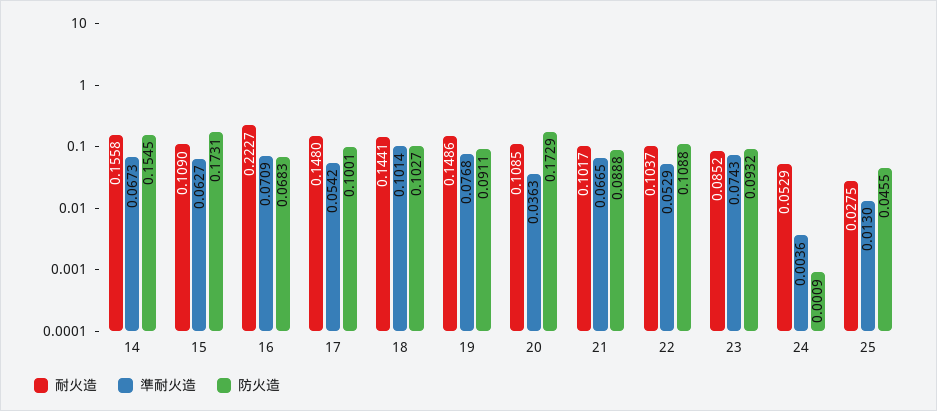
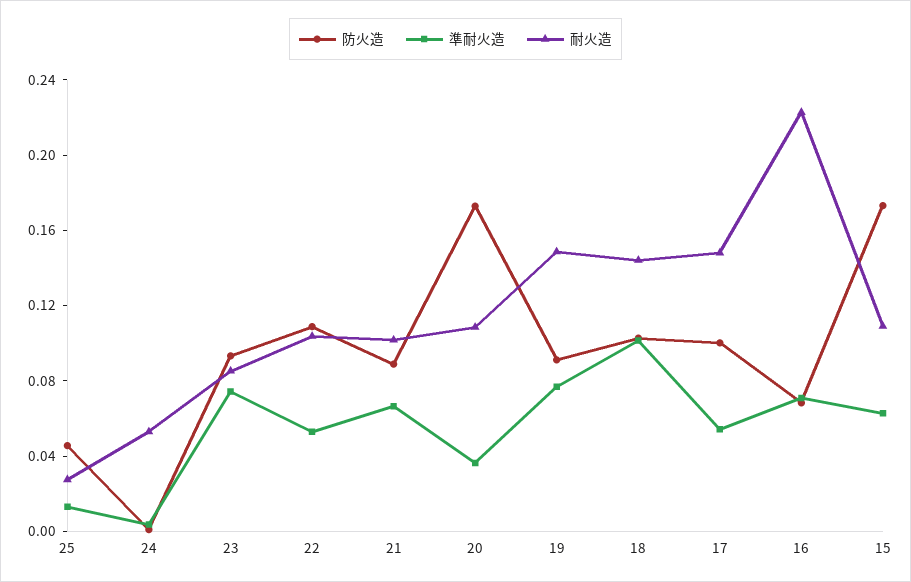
耐火造, 14: 0.1558 -> none
準耐火造, 14: 0.0673 -> none
防火造, 14: 0.1545 -> none

